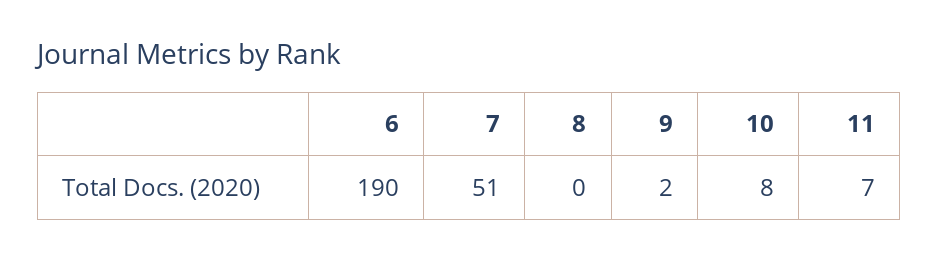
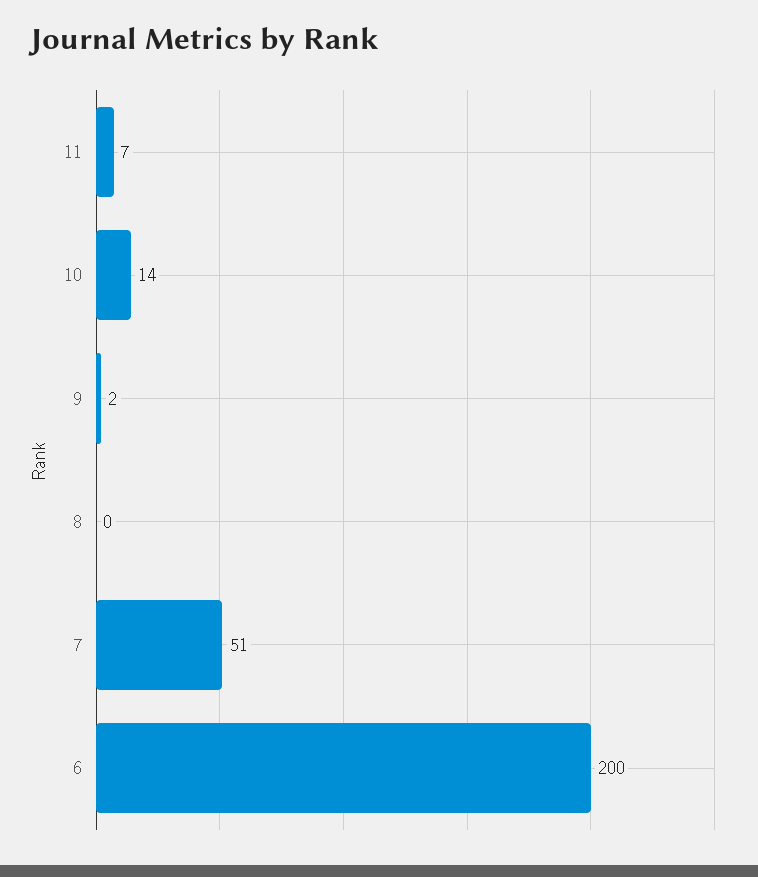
6: 190 -> 200
10: 8 -> 14

